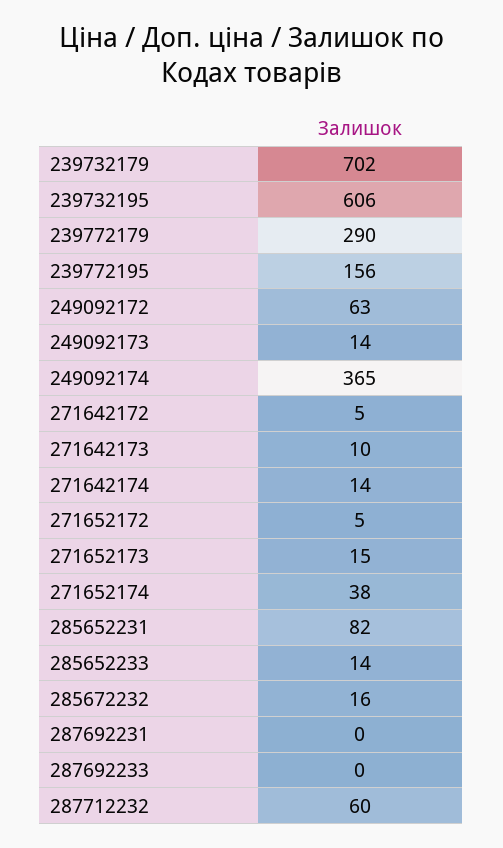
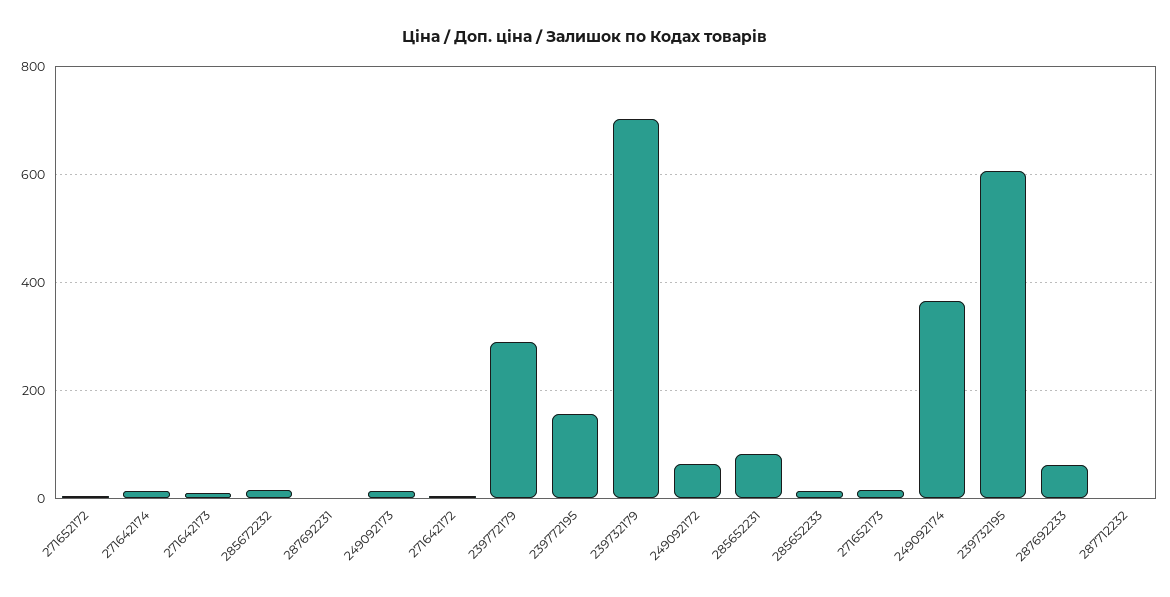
271652174: 38 -> none
287692233: 0 -> 60
287712232: 60 -> 0

